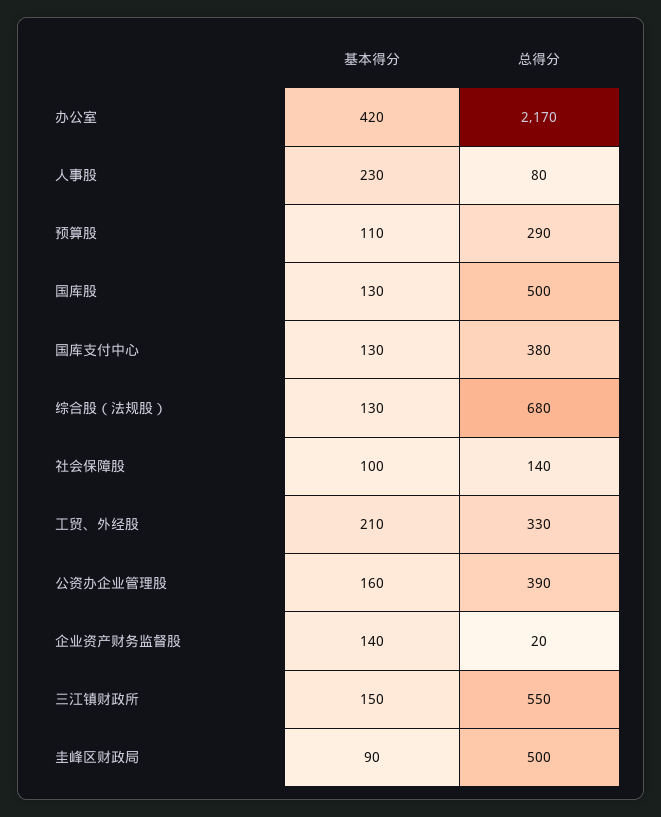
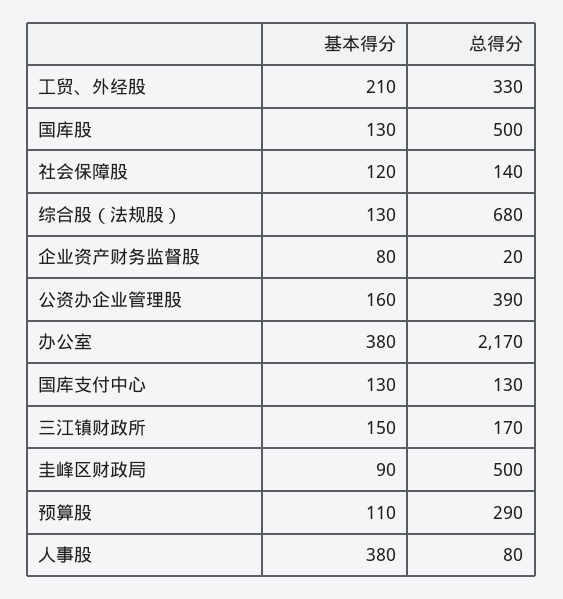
基本得分, 办公室: 420 -> 380
基本得分, 人事股: 230 -> 380
总得分, 国库支付中心: 380 -> 130
基本得分, 社会保障股: 100 -> 120
基本得分, 企业资产财务监督股: 140 -> 80
总得分, 三江镇财政所: 550 -> 170

